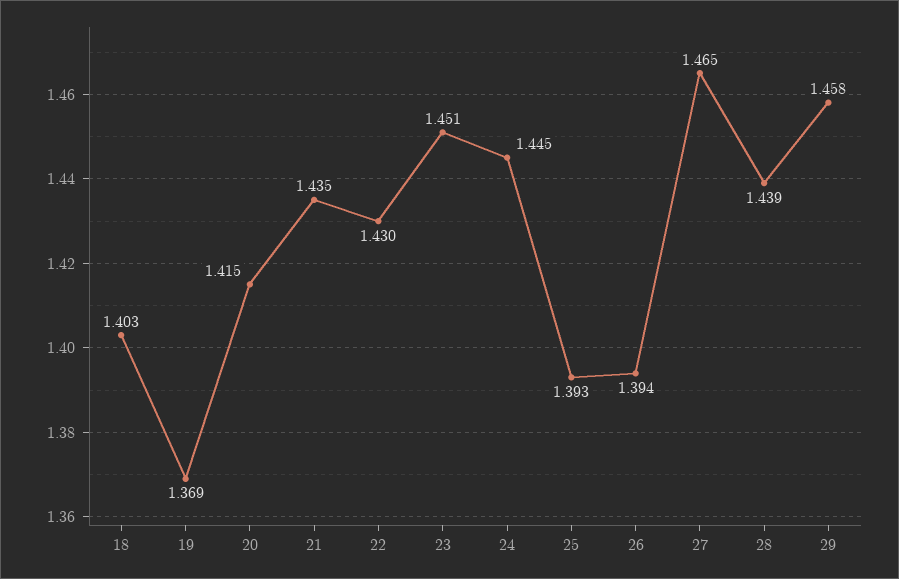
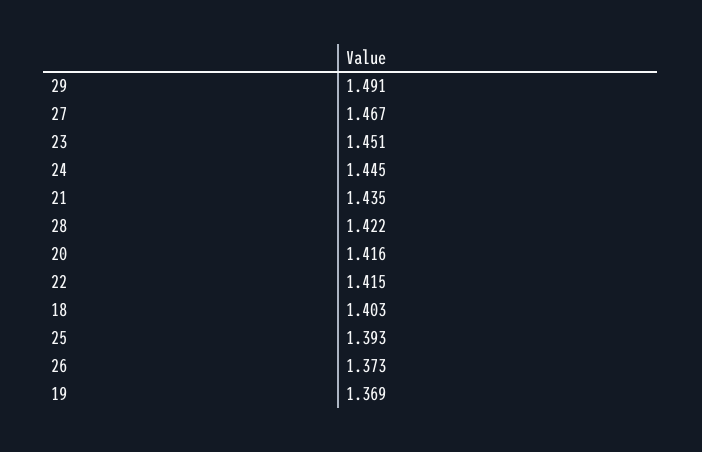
20: 1.415 -> 1.416
22: 1.43 -> 1.415
26: 1.394 -> 1.373
27: 1.465 -> 1.467
28: 1.439 -> 1.422
29: 1.458 -> 1.491

